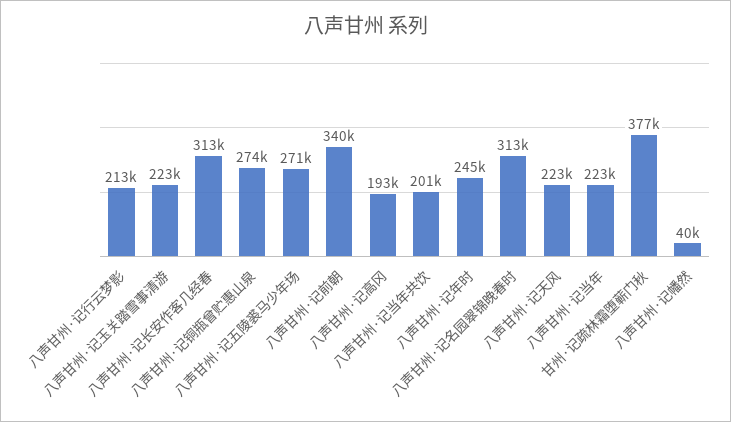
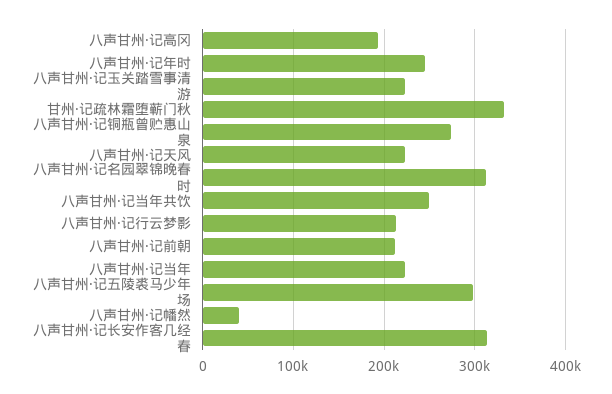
八声甘州·记五陵裘马少年场: 271000 -> 300000
八声甘州·记前朝: 340000 -> 210000
八声甘州·记当年共饮: 201000 -> 250000
甘州·记疏林霜堕蕲门秋: 377000 -> 330000

